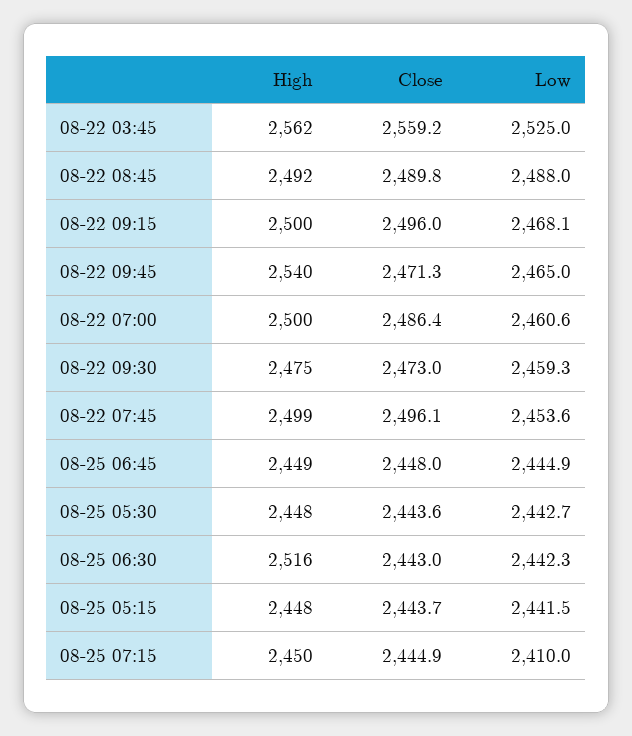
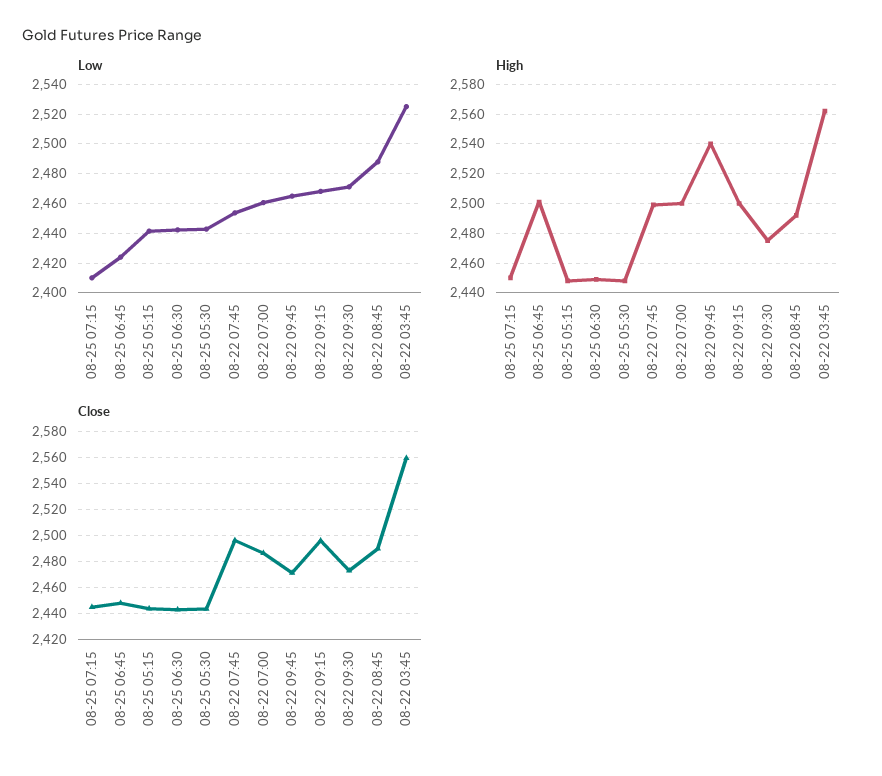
Low, 08-22 09:30: 2459.3 -> 2470
High, 08-25 06:45: 2449 -> 2500
Low, 08-25 06:45: 2444.9 -> 2425
High, 08-25 06:30: 2516 -> 2450

